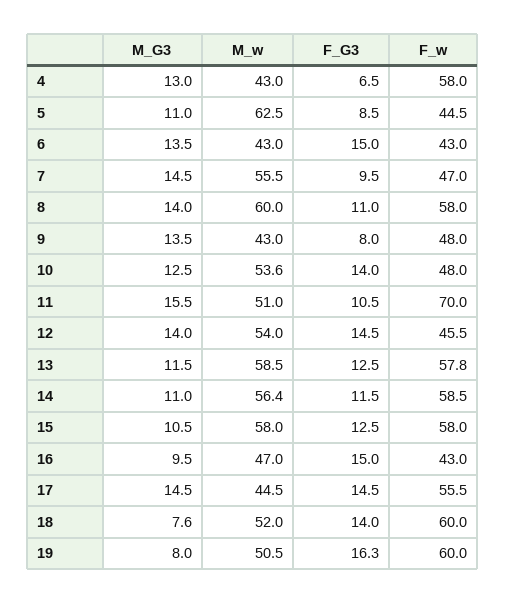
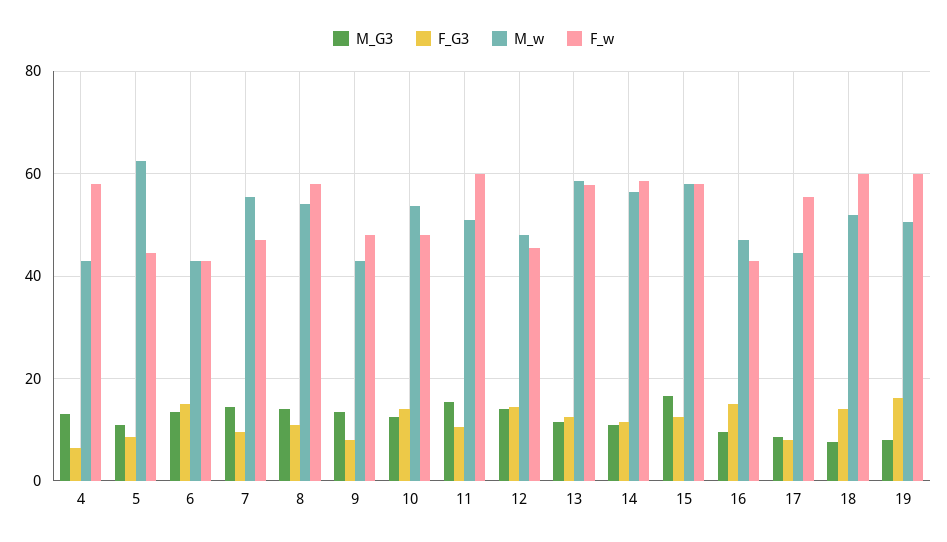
M_w, 8: 60 -> 54
F_w, 11: 70 -> 60
M_w, 12: 54 -> 48
M_G3, 15: 10.5 -> 16
M_G3, 17: 14.5 -> 8
F_G3, 17: 14.5 -> 8

